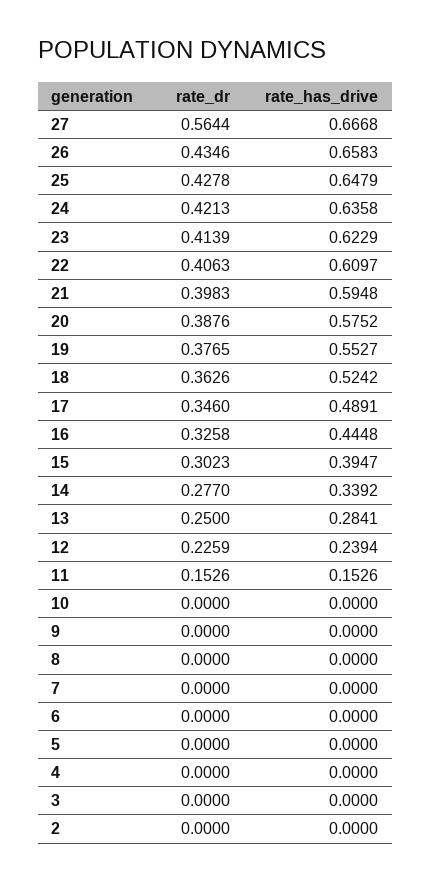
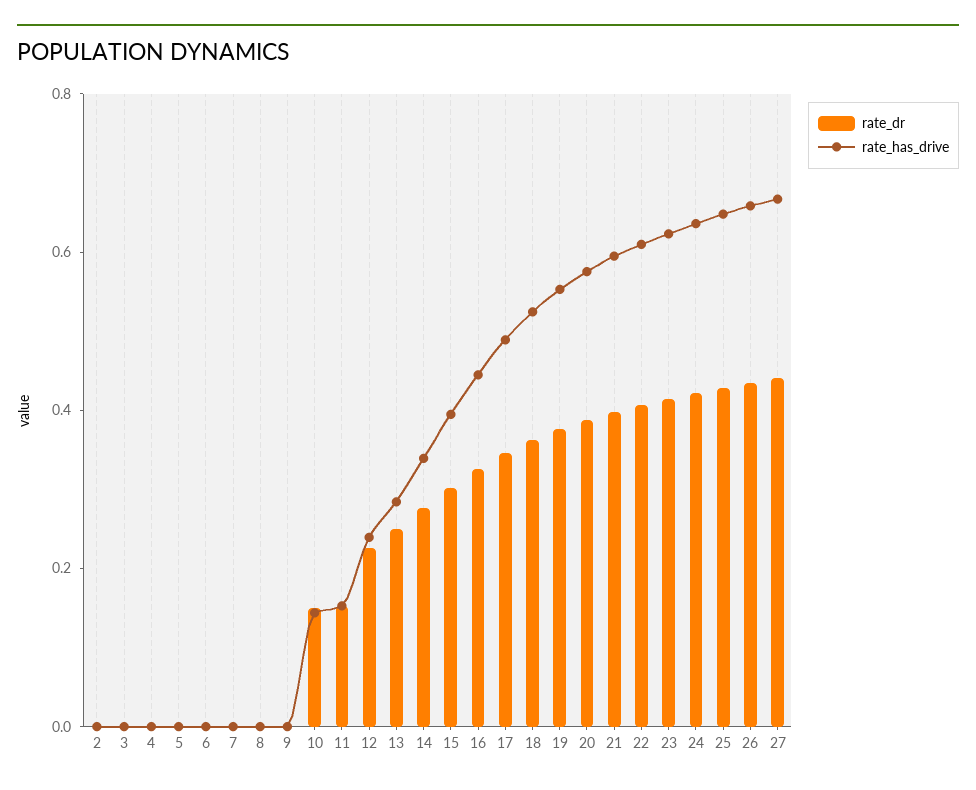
rate_dr, 27: 0.5644 -> 0.45
rate_dr, 10: 0 -> 0.15
rate_has_drive, 10: 0 -> 0.15

